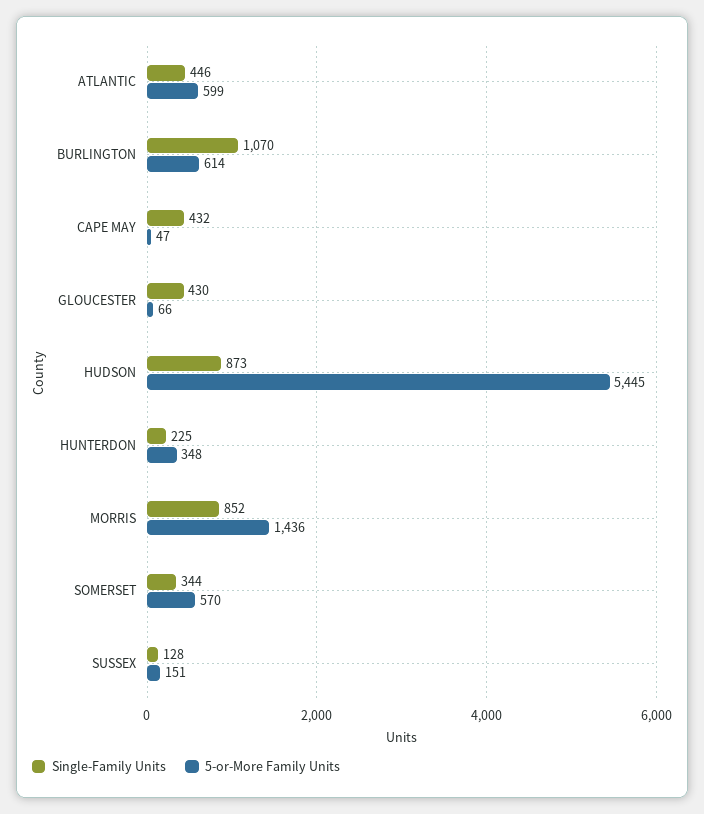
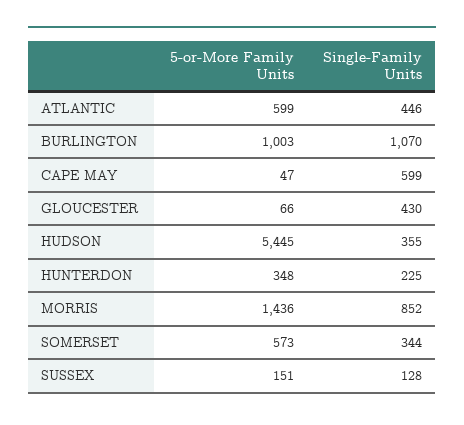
5-or-More Family Units, BURLINGTON: 614 -> 1003
Single-Family Units, CAPE MAY: 432 -> 599
Single-Family Units, HUDSON: 873 -> 355
5-or-More Family Units, SOMERSET: 570 -> 573

